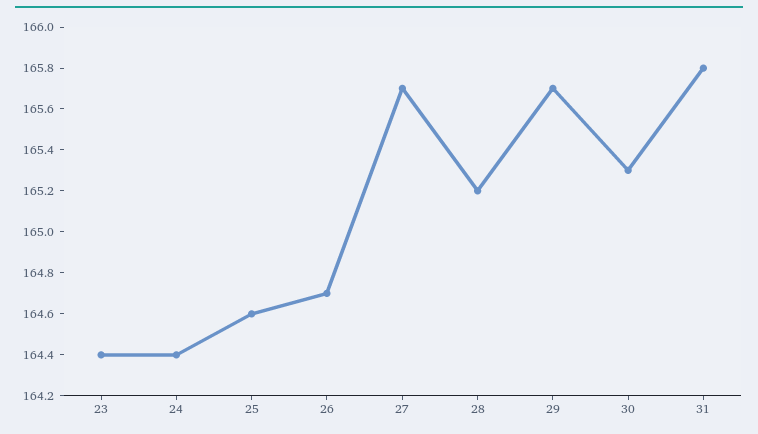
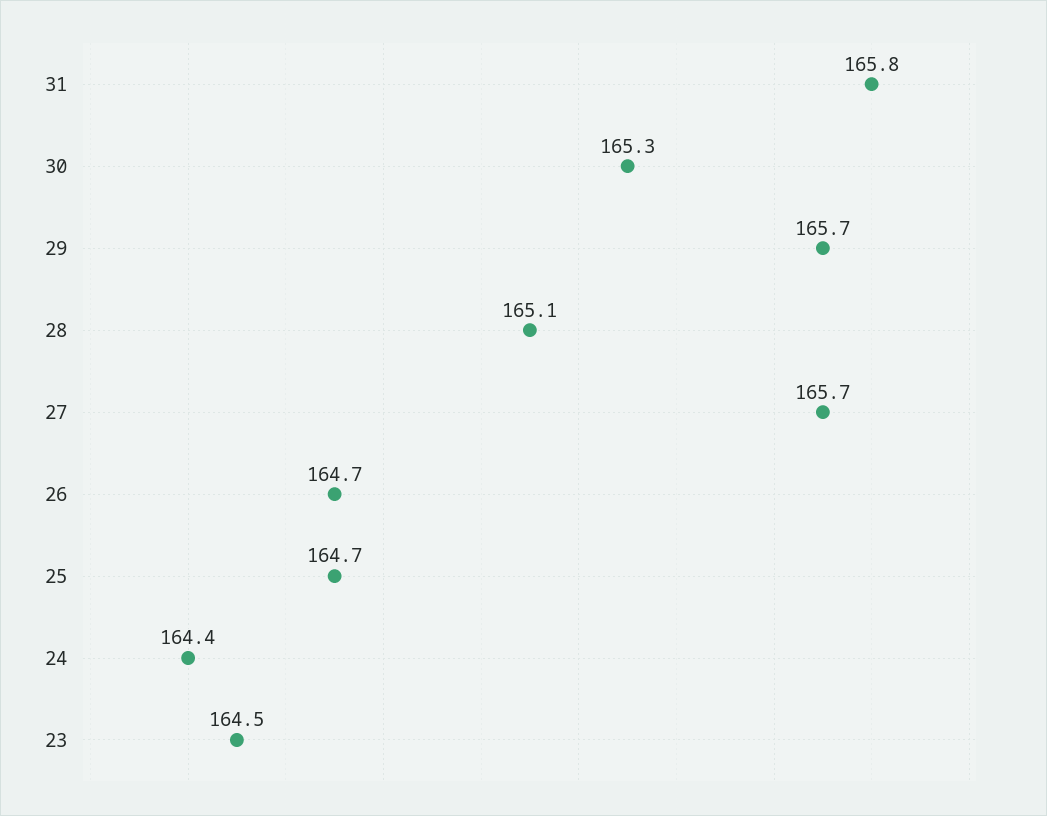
23: 164.4 -> 164.5
25: 164.6 -> 164.7
28: 165.2 -> 165.1

